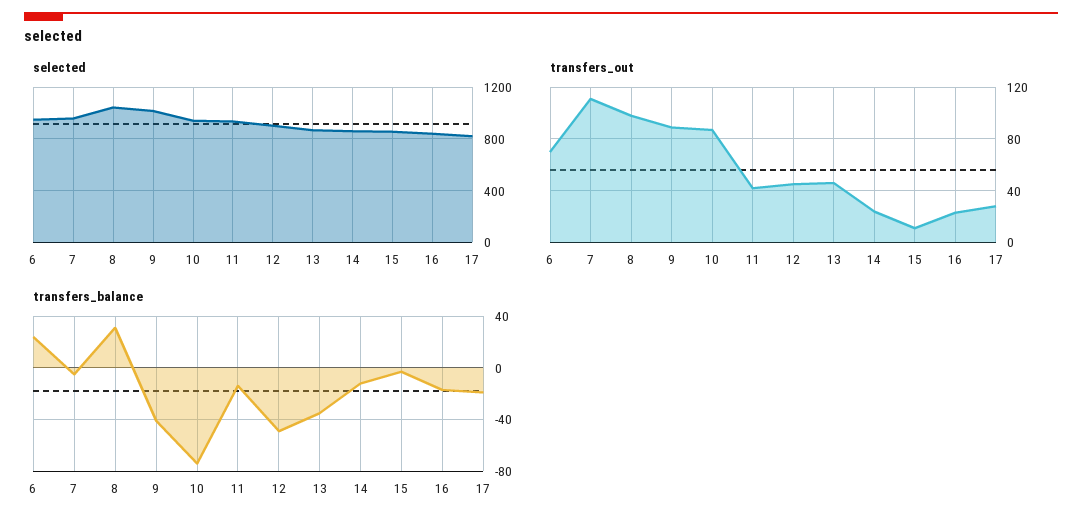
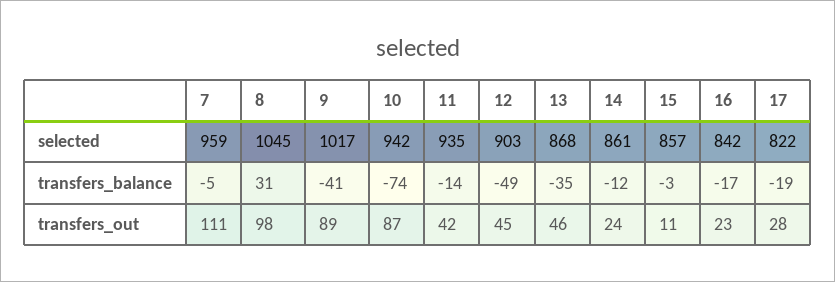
selected, 6: 950 -> none
transfers_out, 6: 70 -> none
transfers_balance, 6: 25 -> none

